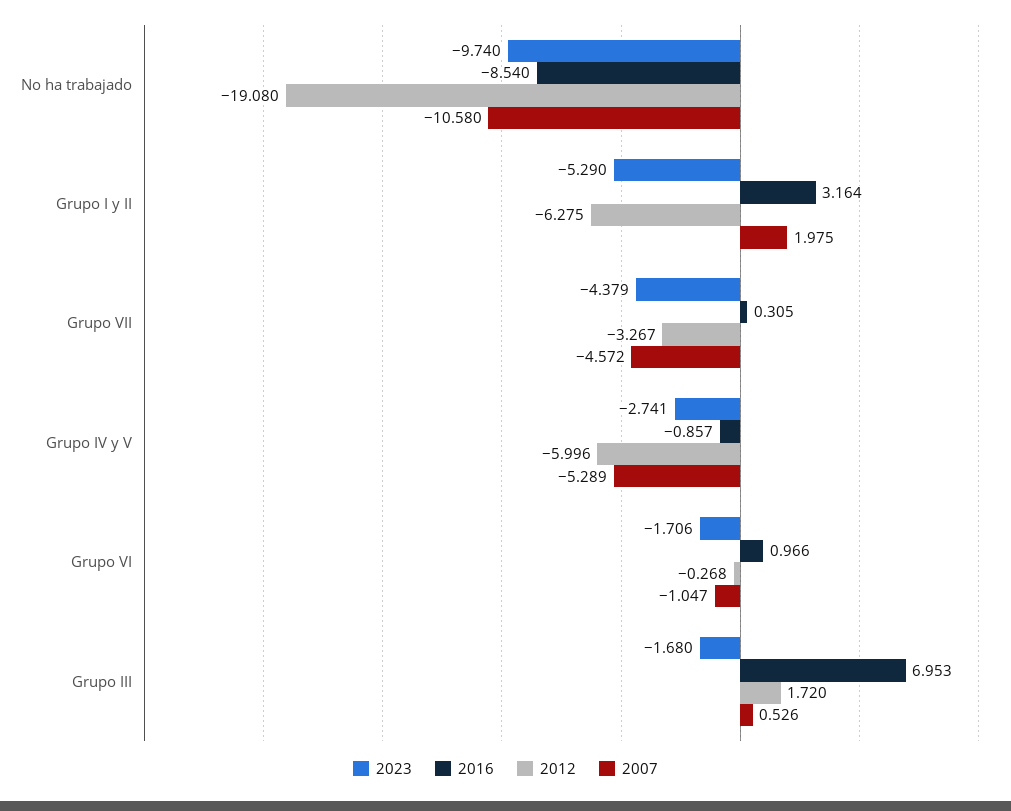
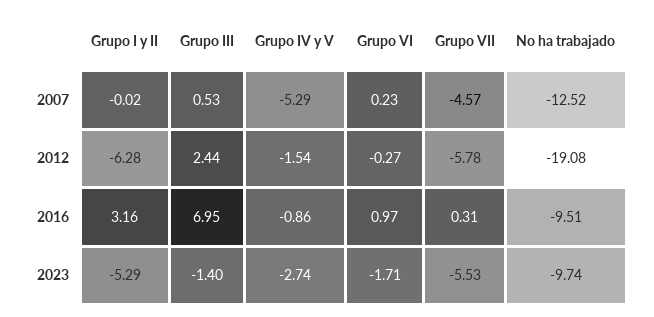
2016, No ha trabajado: -8.54 -> -9.51
2007, No ha trabajado: -10.58 -> -12.52
2007, Grupo I y II: 1.975 -> -0.02
2023, Grupo VII: -4.379 -> -5.53
2012, Grupo VII: -3.267 -> -5.78
2012, Grupo IV y V: -5.996 -> -1.54
2007, Grupo VI: -1.047 -> 0.23
2023, Grupo III: -1.68 -> -1.4
2012, Grupo III: 1.72 -> 2.44

